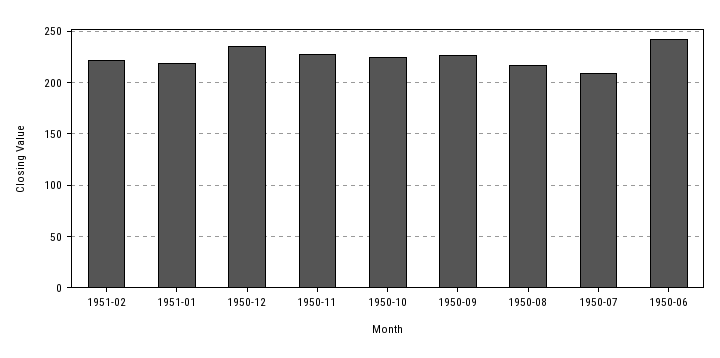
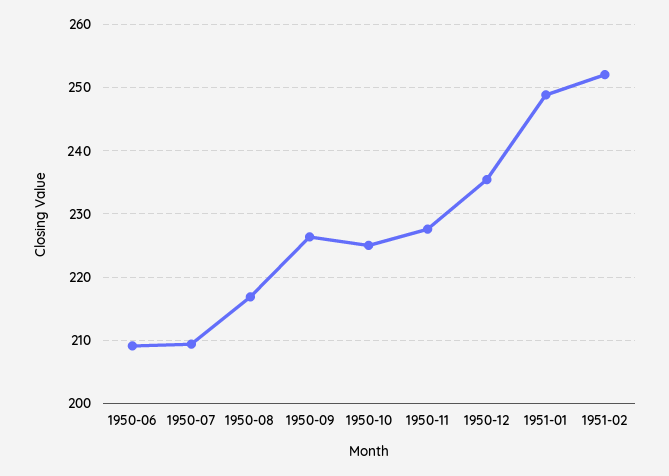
1951-02: 220 -> 252
1951-01: 220 -> 249
1950-06: 240 -> 209

